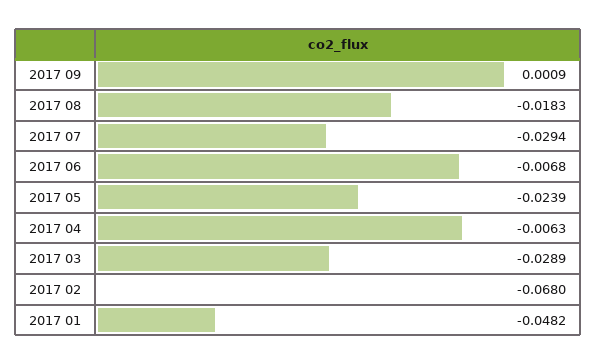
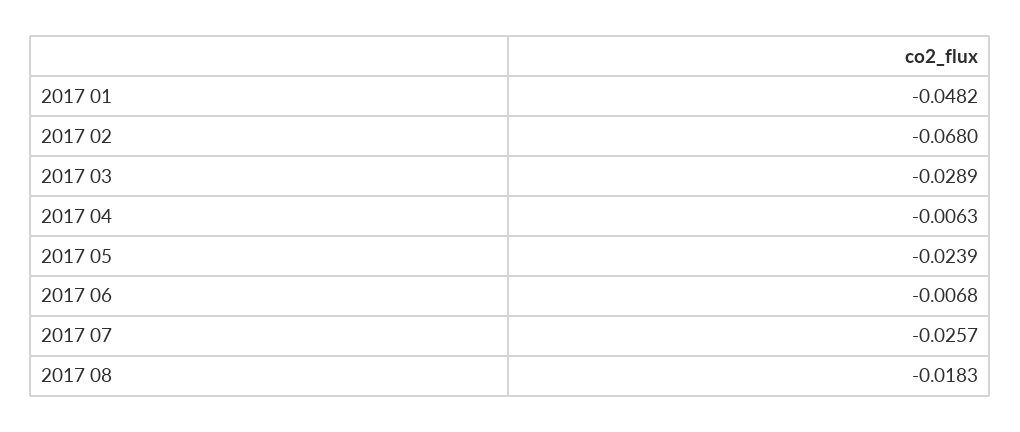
2017 09: 0.0009 -> none
2017 07: -0.0294 -> -0.0257

